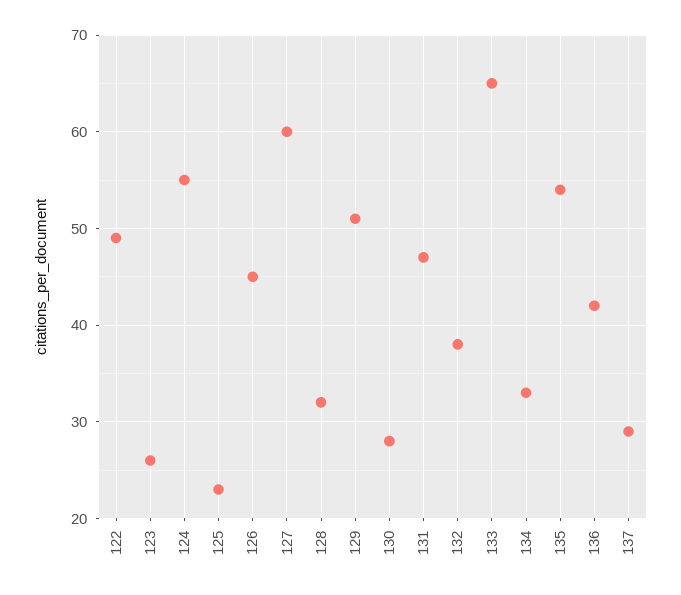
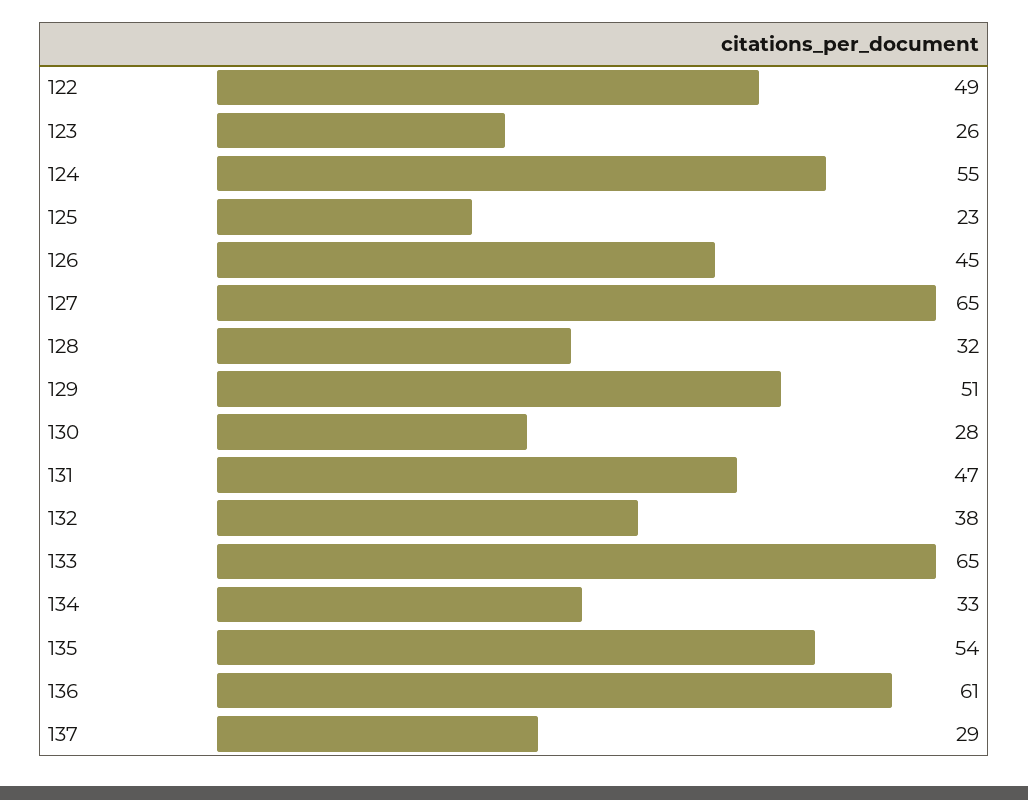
127: 60 -> 65
136: 42 -> 61

